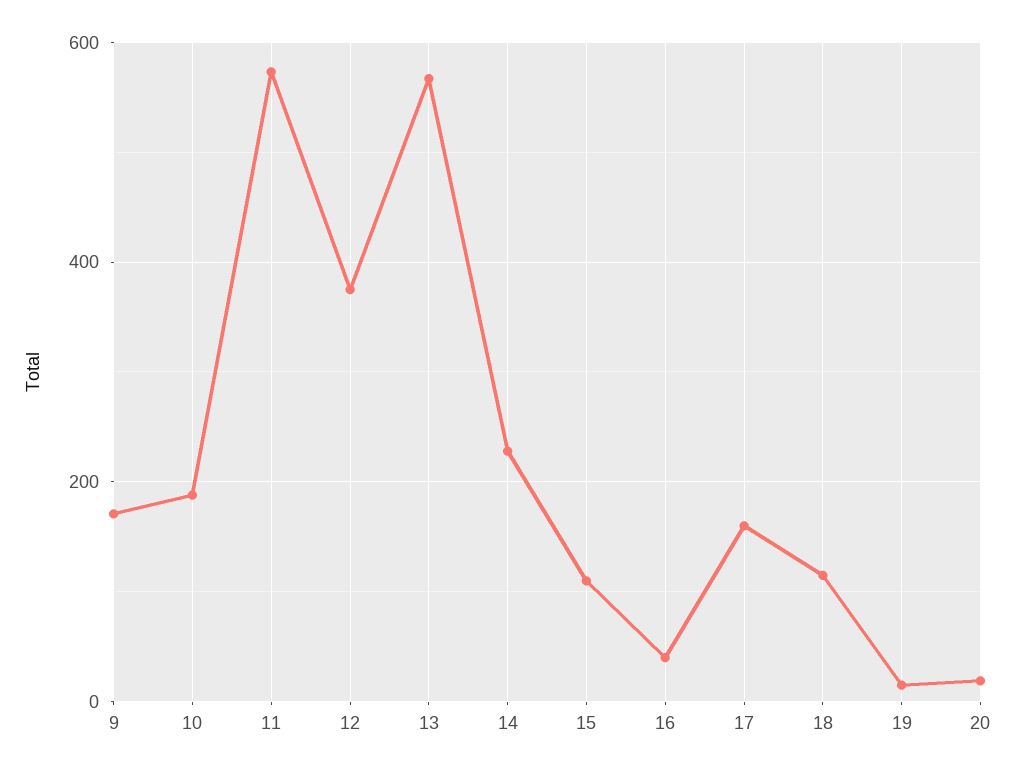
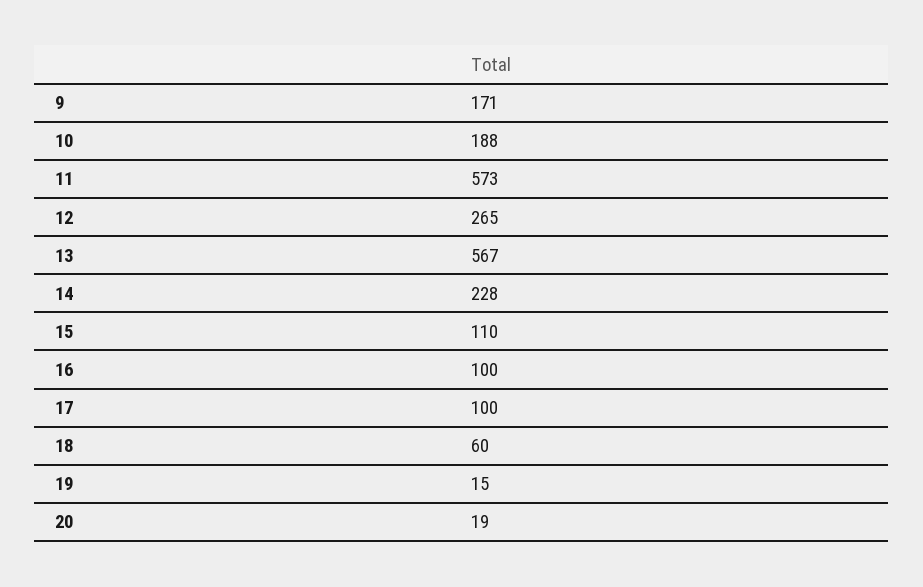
12: 380 -> 265
16: 40 -> 100
17: 160 -> 100
18: 120 -> 60

